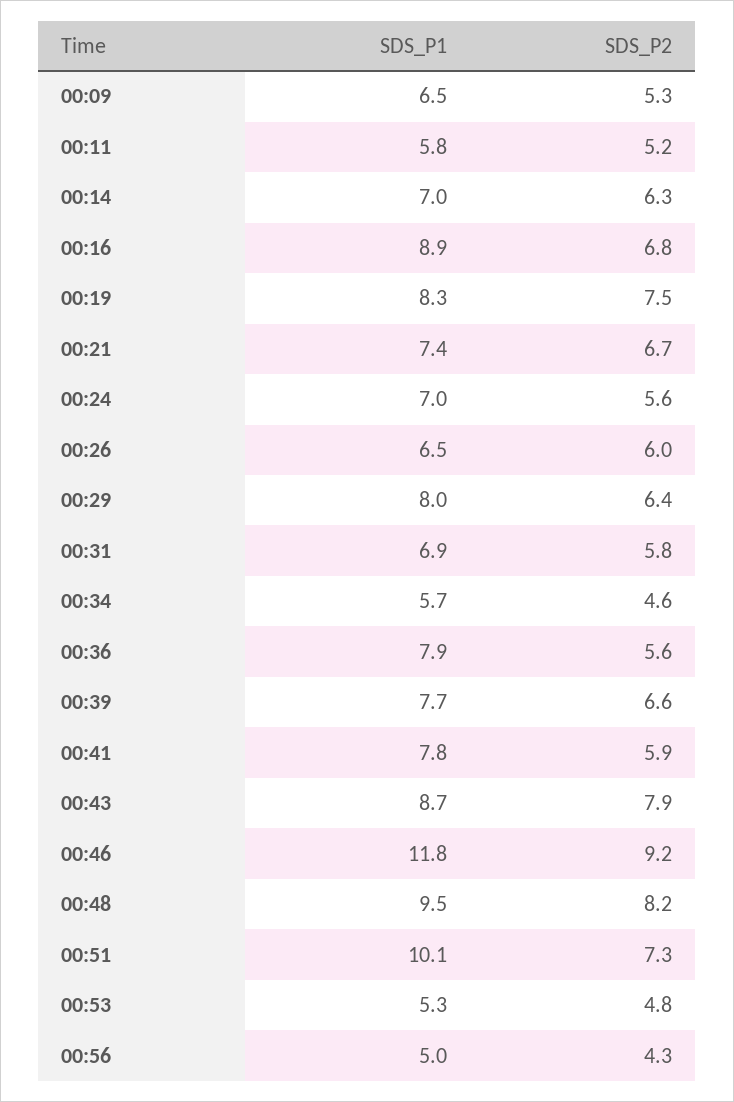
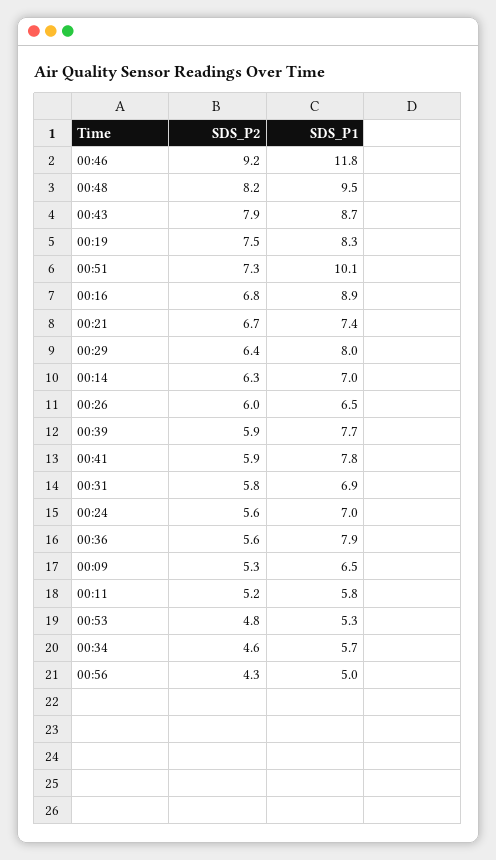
SDS_P2, 00:39: 6.6 -> 5.9

